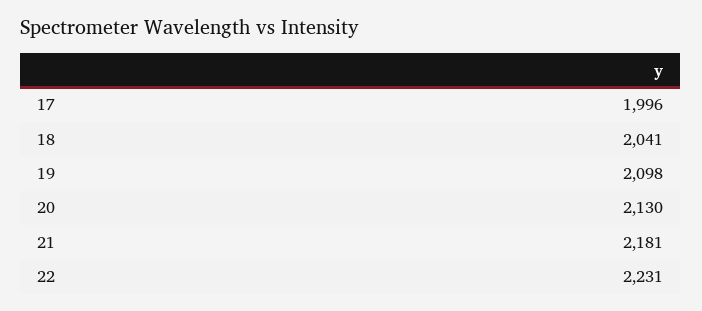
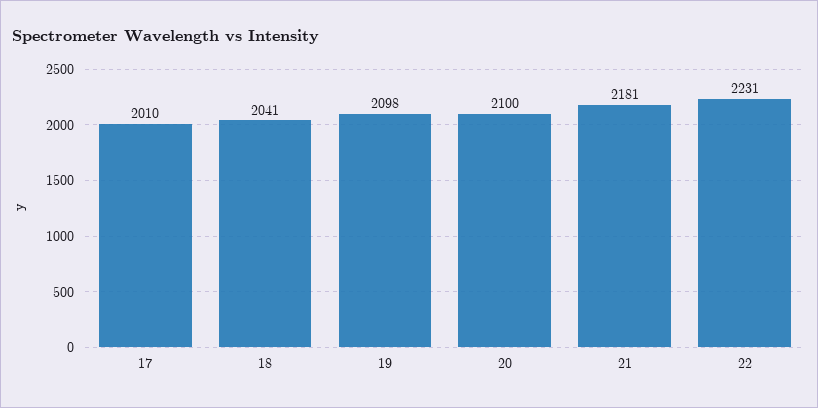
17: 1996 -> 2010
20: 2130 -> 2100

